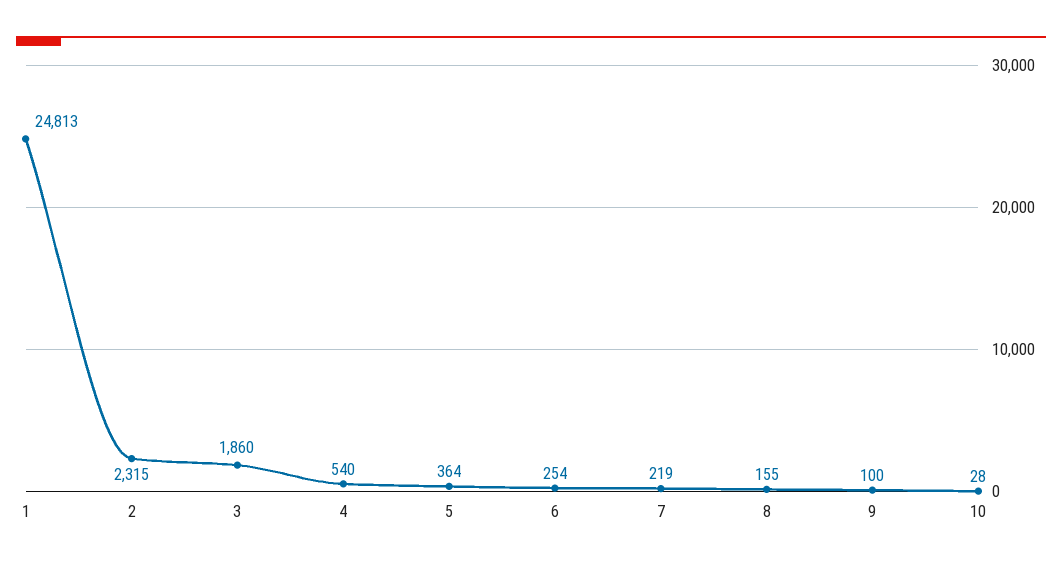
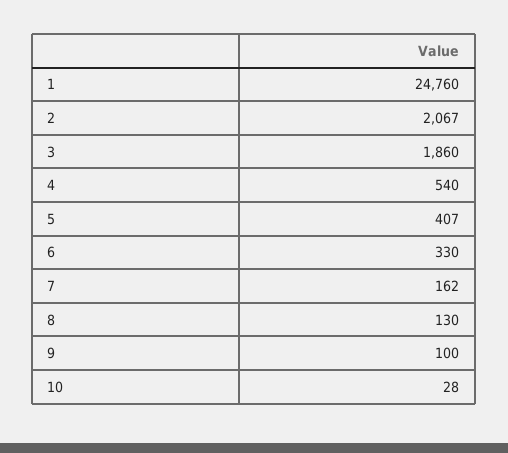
1: 24813 -> 24760
2: 2315 -> 2067
5: 364 -> 407
6: 254 -> 330
7: 219 -> 162
8: 155 -> 130

